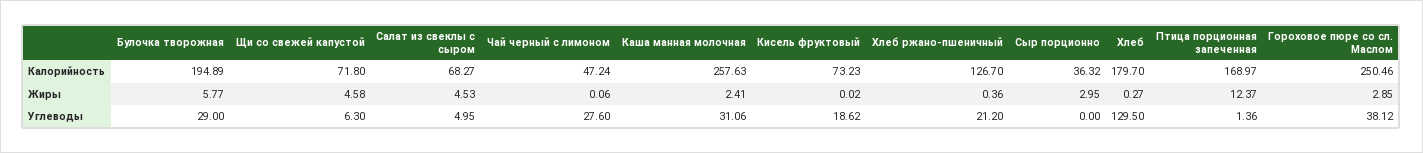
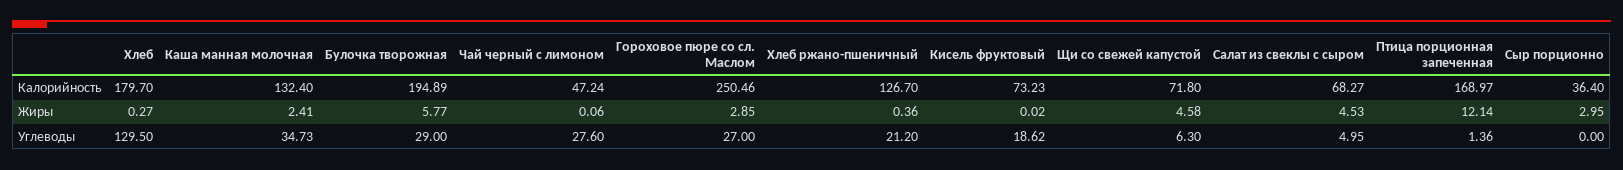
Каша манная молочная, Калорийность: 257.63 -> 132.4
Сыр порционно, Калорийность: 36.32 -> 36.4
Птица порционная запеченная, Жиры: 12.37 -> 12.14
Каша манная молочная, Углеводы: 31.06 -> 34.73
Гороховое пюре со сл. Маслом, Углеводы: 38.12 -> 27

